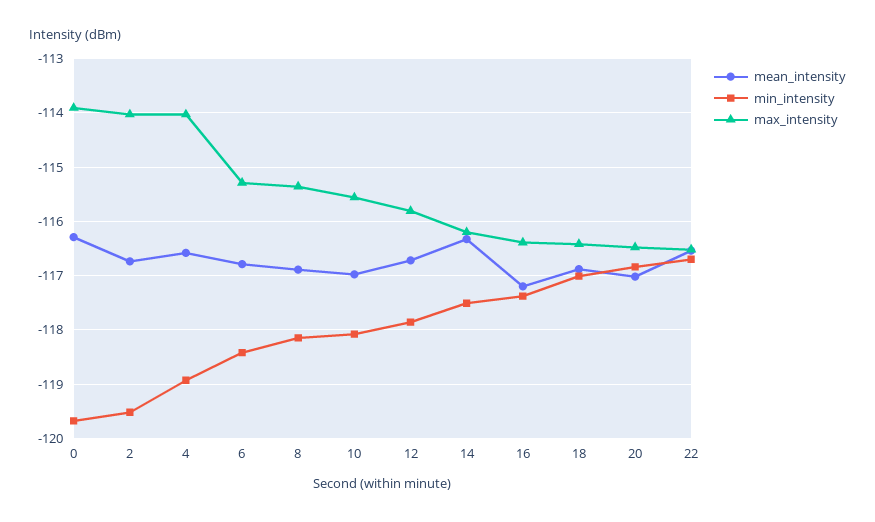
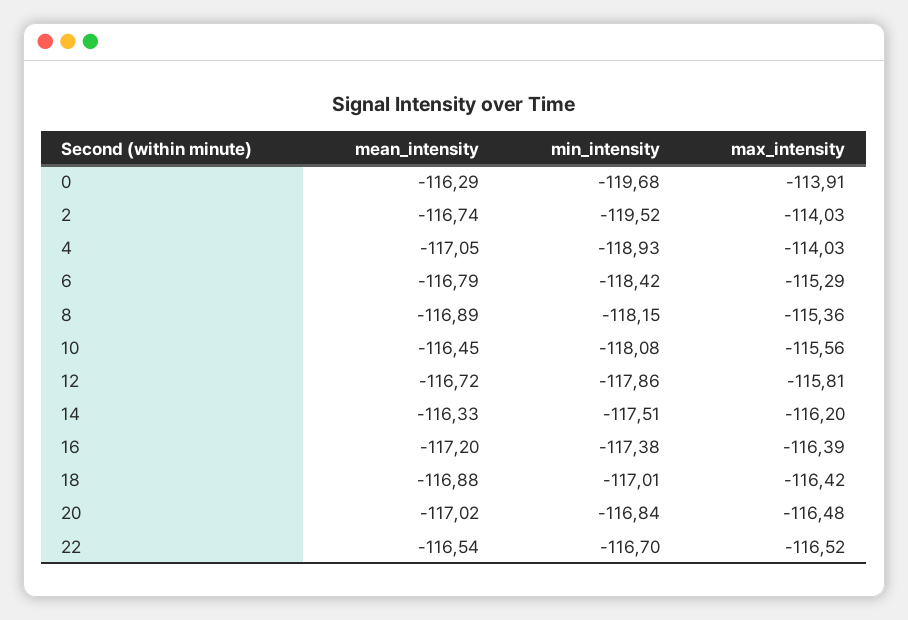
mean_intensity, 4: -116.6 -> -117.05
mean_intensity, 10: -117 -> -116.45

